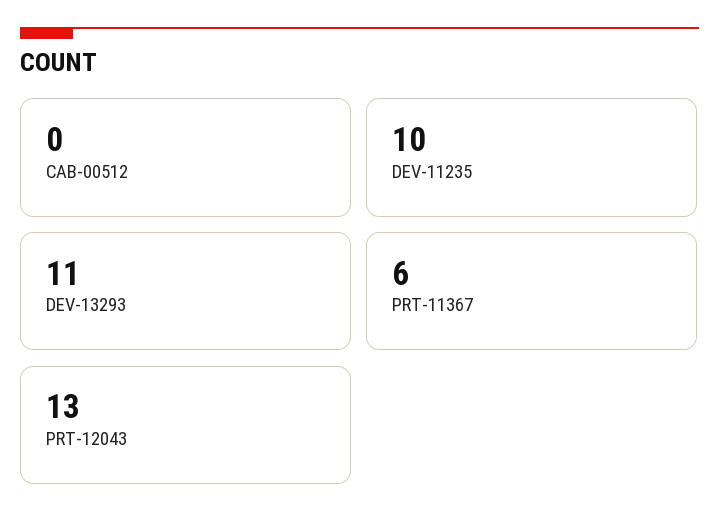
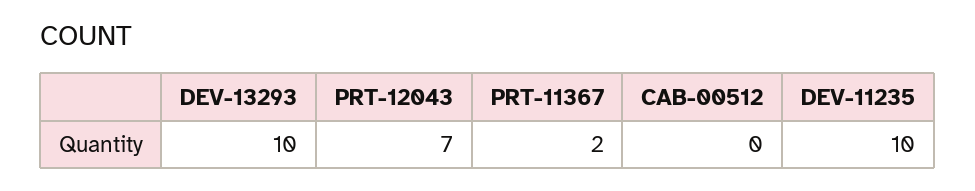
DEV-13293: 11 -> 10
PRT-11367: 6 -> 2
PRT-12043: 13 -> 7

